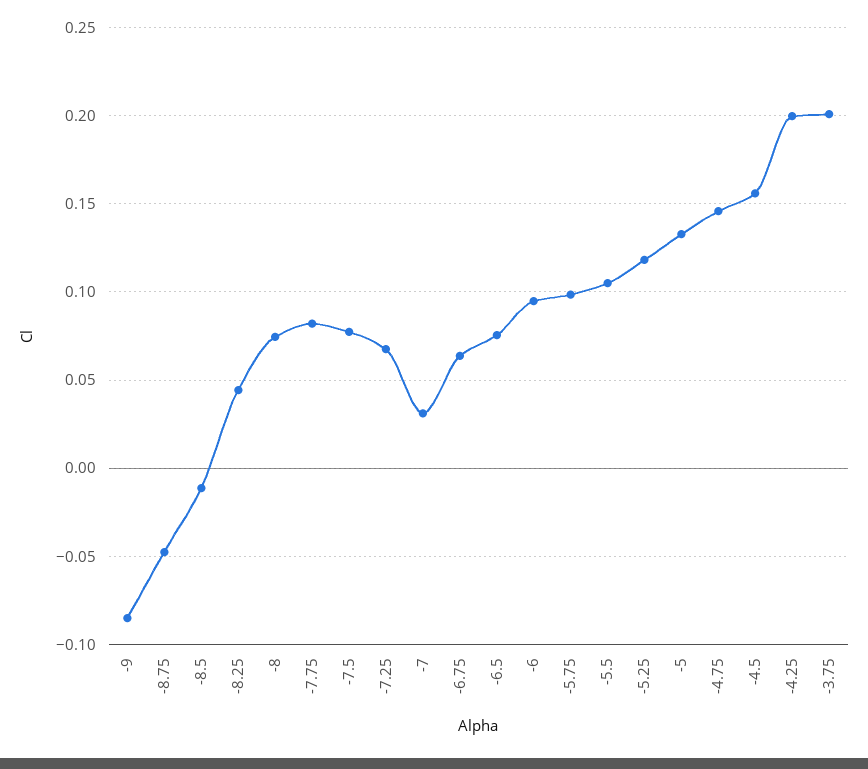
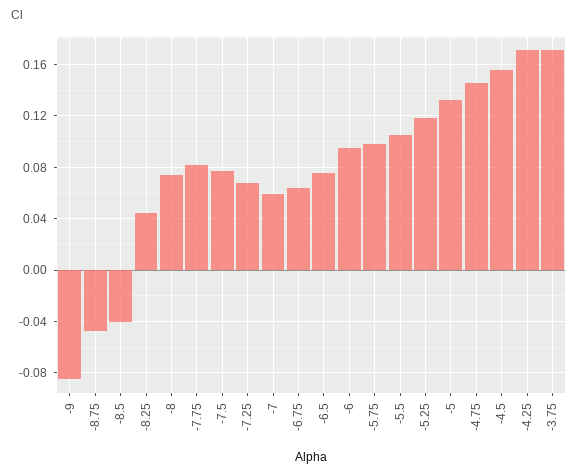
-8.5: -0.01 -> -0.04
-7: 0.03 -> 0.06
-4.25: 0.2 -> 0.17
-3.75: 0.2 -> 0.17

